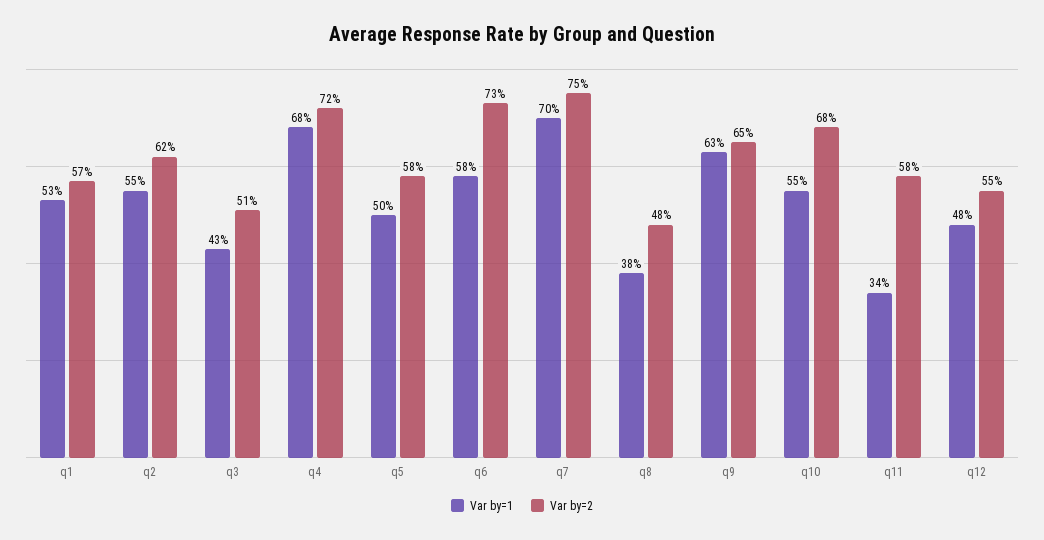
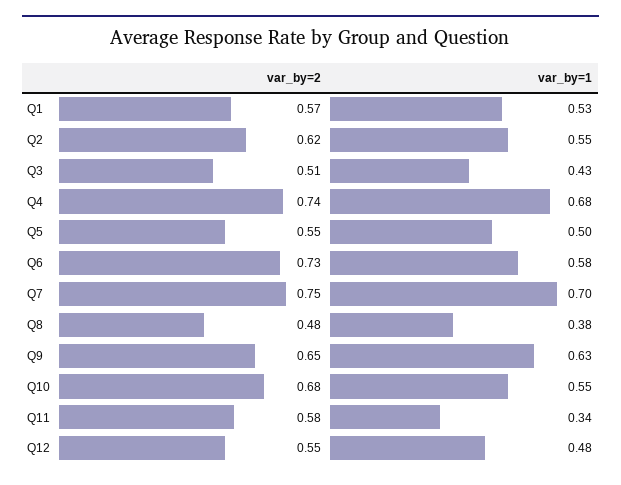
Var by=2, q4: 0.72 -> 0.74
Var by=2, q5: 0.58 -> 0.55

